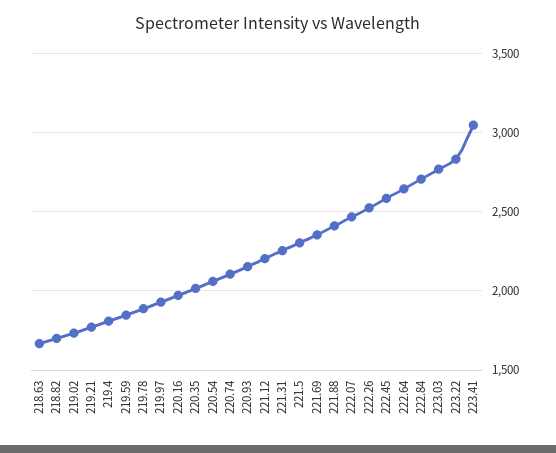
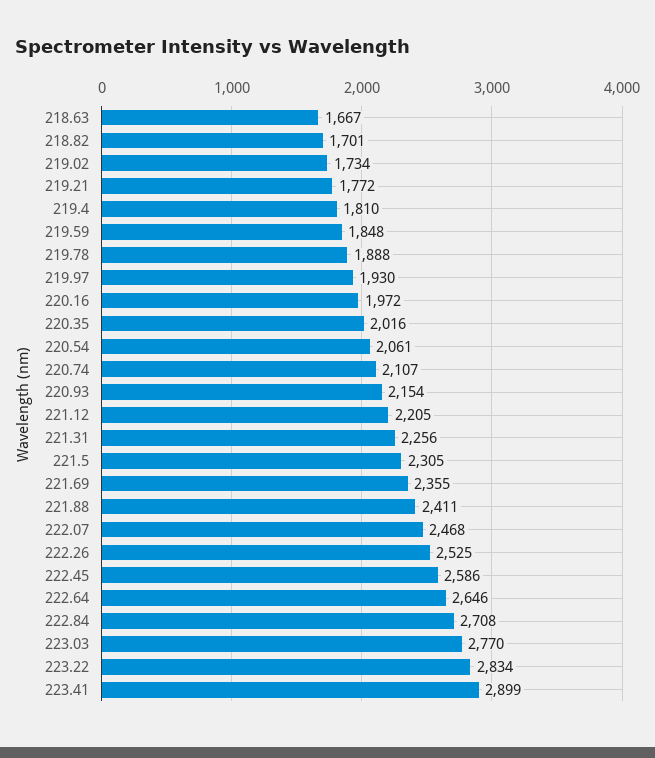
223.41: 3050 -> 2899

